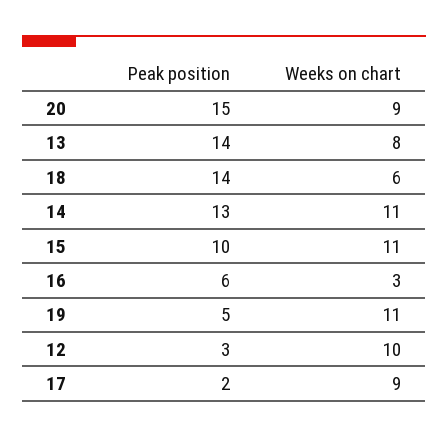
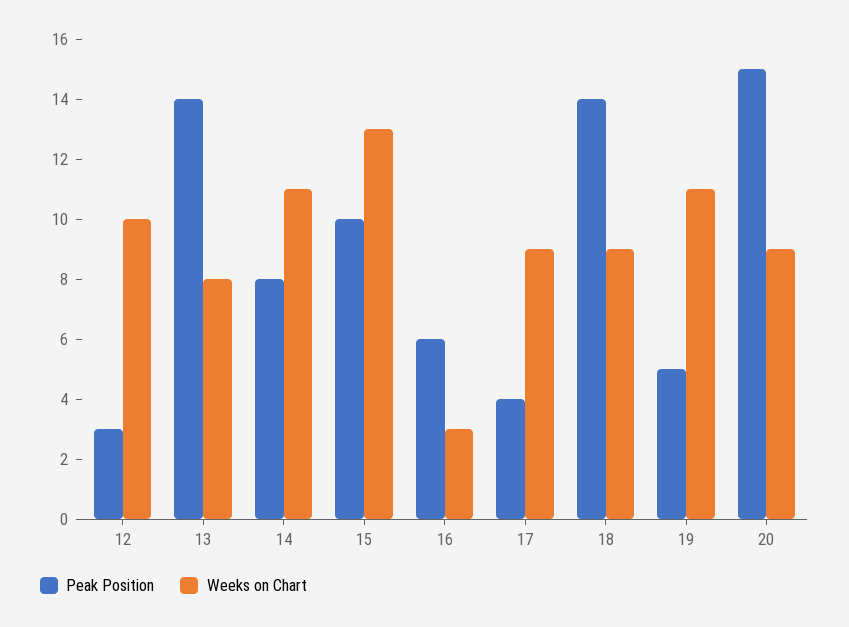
Weeks on chart, 18: 6 -> 9
Peak position, 14: 13 -> 8
Weeks on chart, 15: 11 -> 13
Peak position, 17: 2 -> 4

